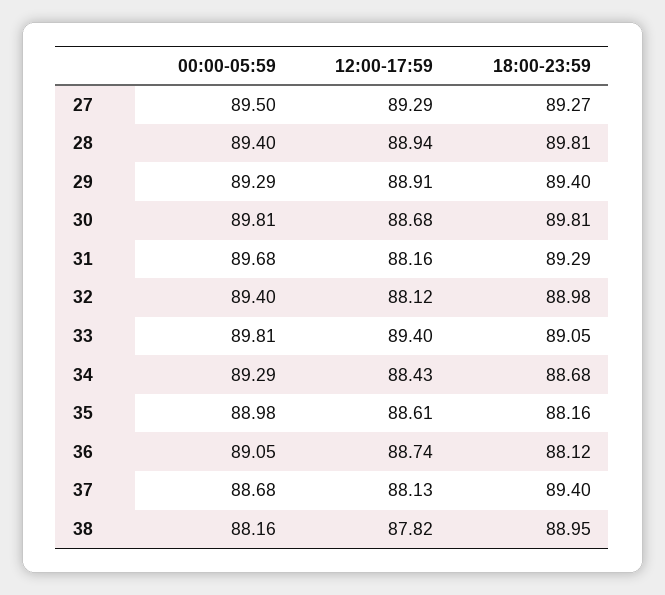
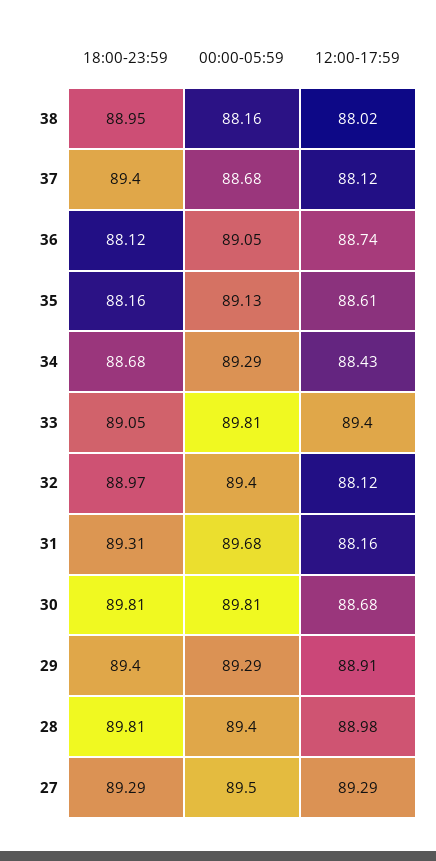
18:00-23:59, 27: 89.27 -> 89.29
12:00-17:59, 28: 88.94 -> 88.98
18:00-23:59, 31: 89.29 -> 89.31
18:00-23:59, 32: 88.98 -> 88.97
00:00-05:59, 35: 88.98 -> 89.13
12:00-17:59, 37: 88.13 -> 88.12
12:00-17:59, 38: 87.82 -> 88.02

